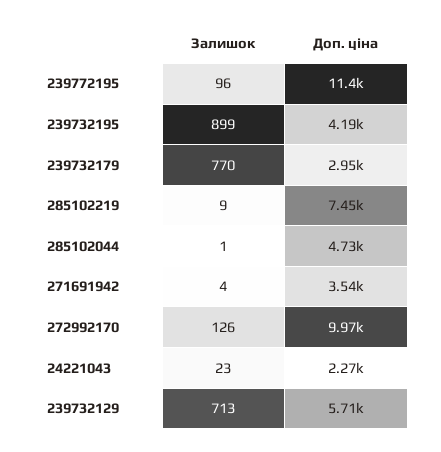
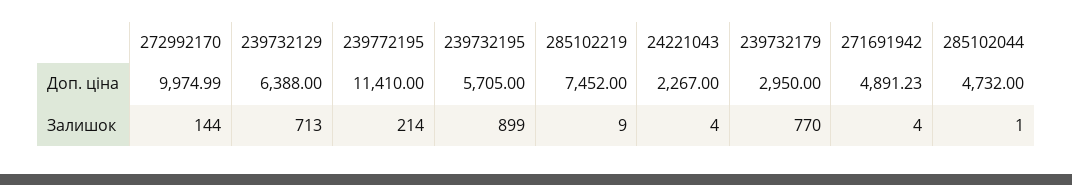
Залишок, 239772195: 96 -> 214
Доп. ціна, 239732195: 4190 -> 5705
Доп. ціна, 271691942: 3540 -> 4891.23
Залишок, 272992170: 126 -> 144
Залишок, 24221043: 23 -> 4
Доп. ціна, 239732129: 5710 -> 6388

